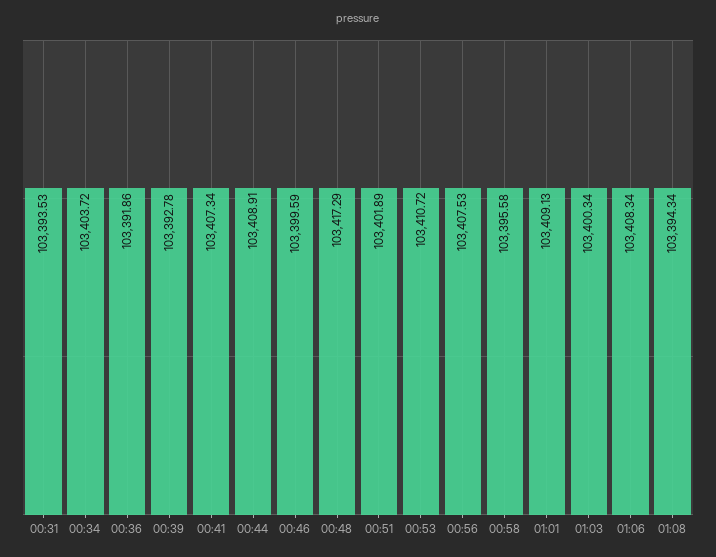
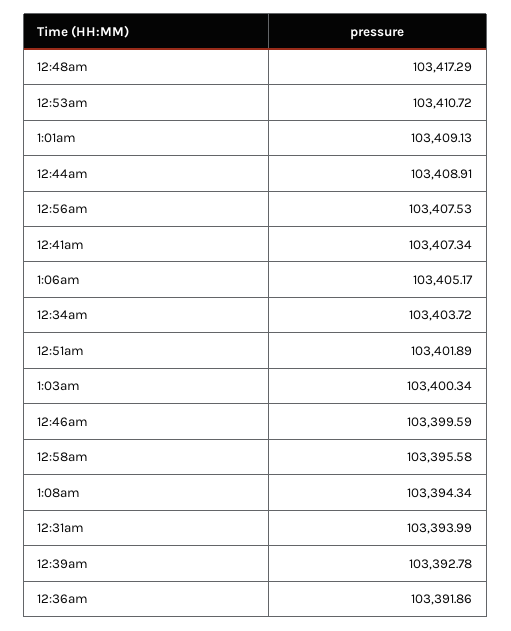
00:31: 103393.53 -> 103393.99
01:06: 103408.34 -> 103405.17

